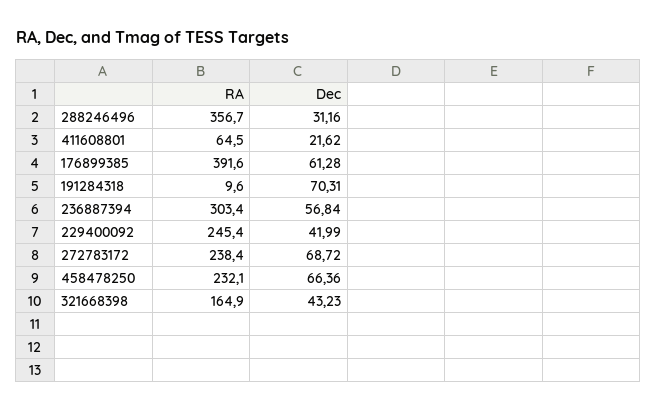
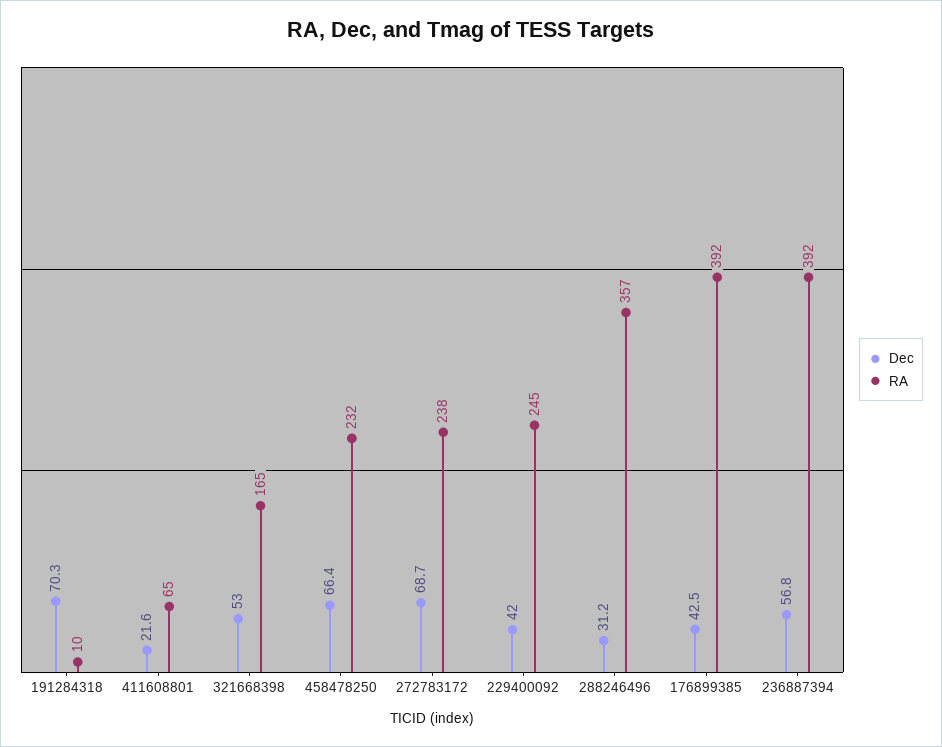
Dec, 176899385: 61.28 -> 42.5
RA, 236887394: 303.4 -> 392
Dec, 321668398: 43.23 -> 53

